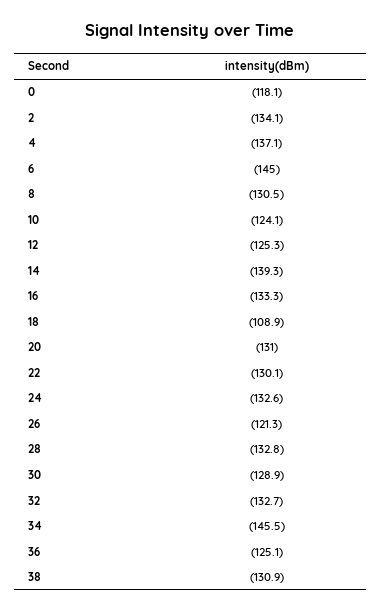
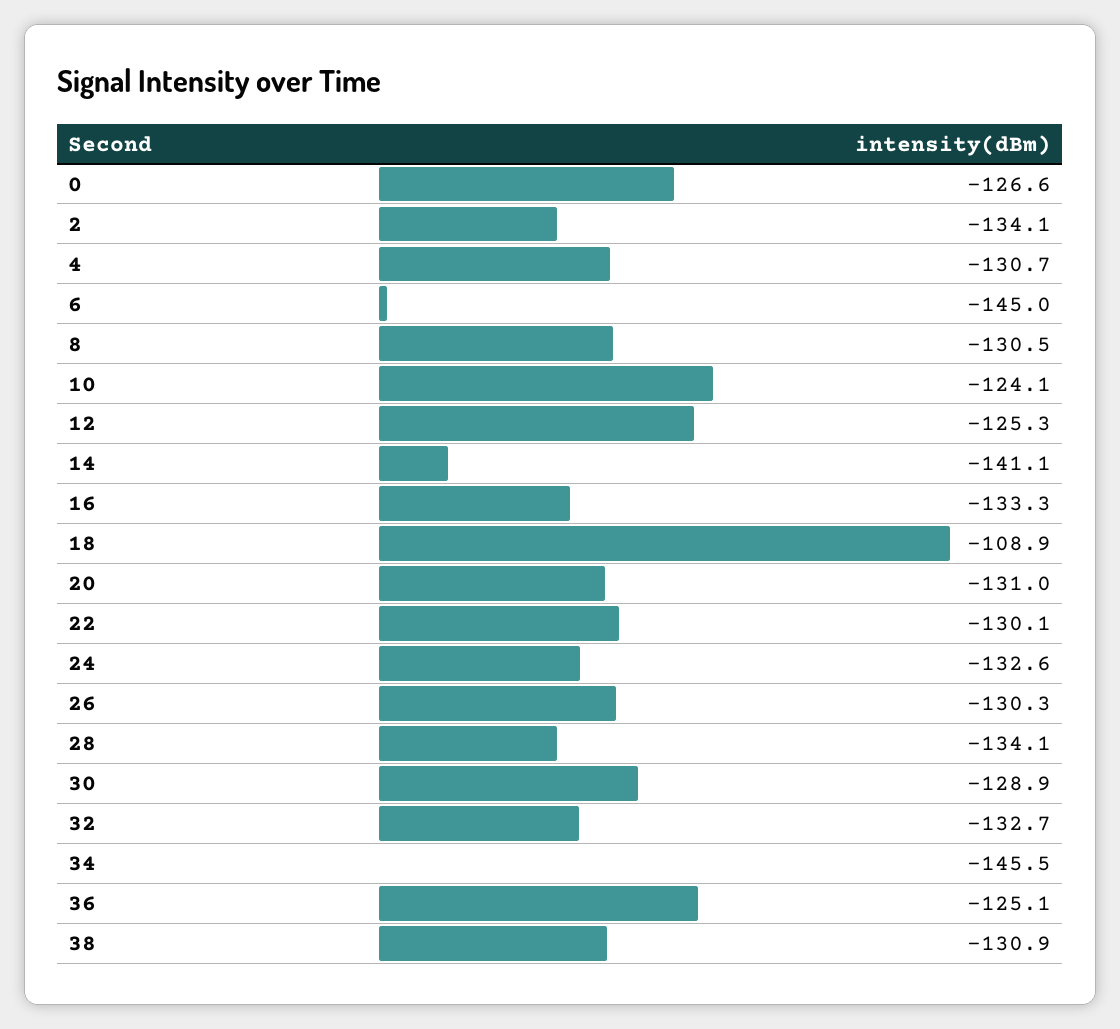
0: -118.1 -> -126.6
4: -137.1 -> -130.7
14: -139.3 -> -141.1
26: -121.3 -> -130.3
28: -132.8 -> -134.1

